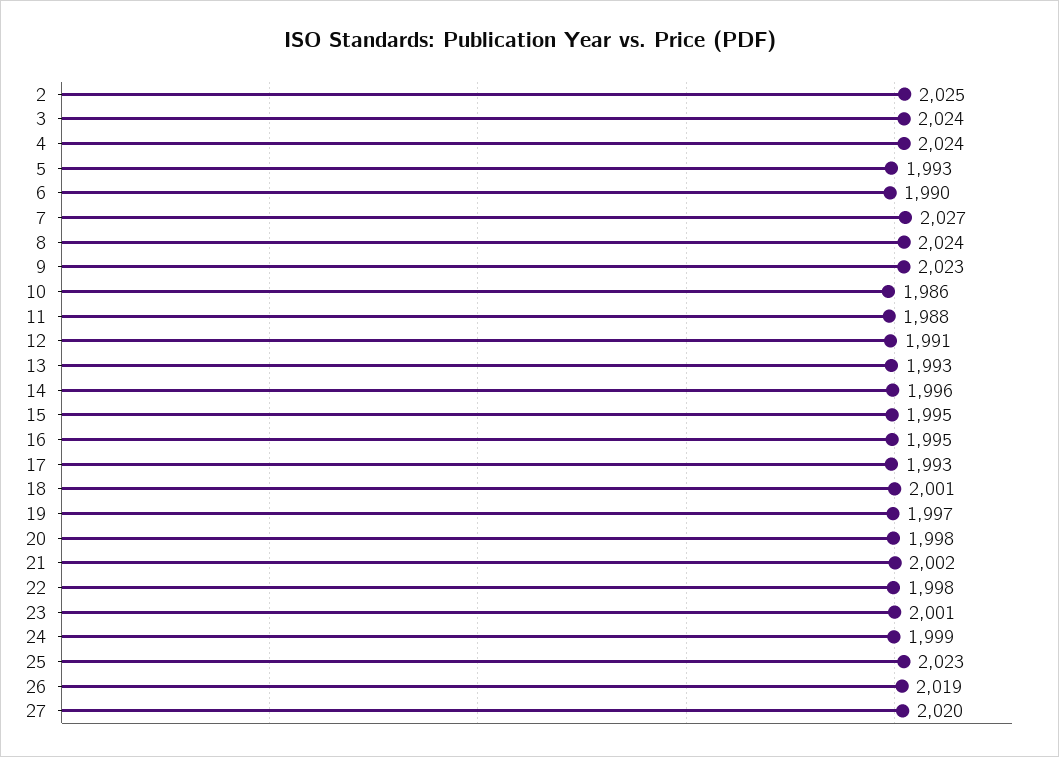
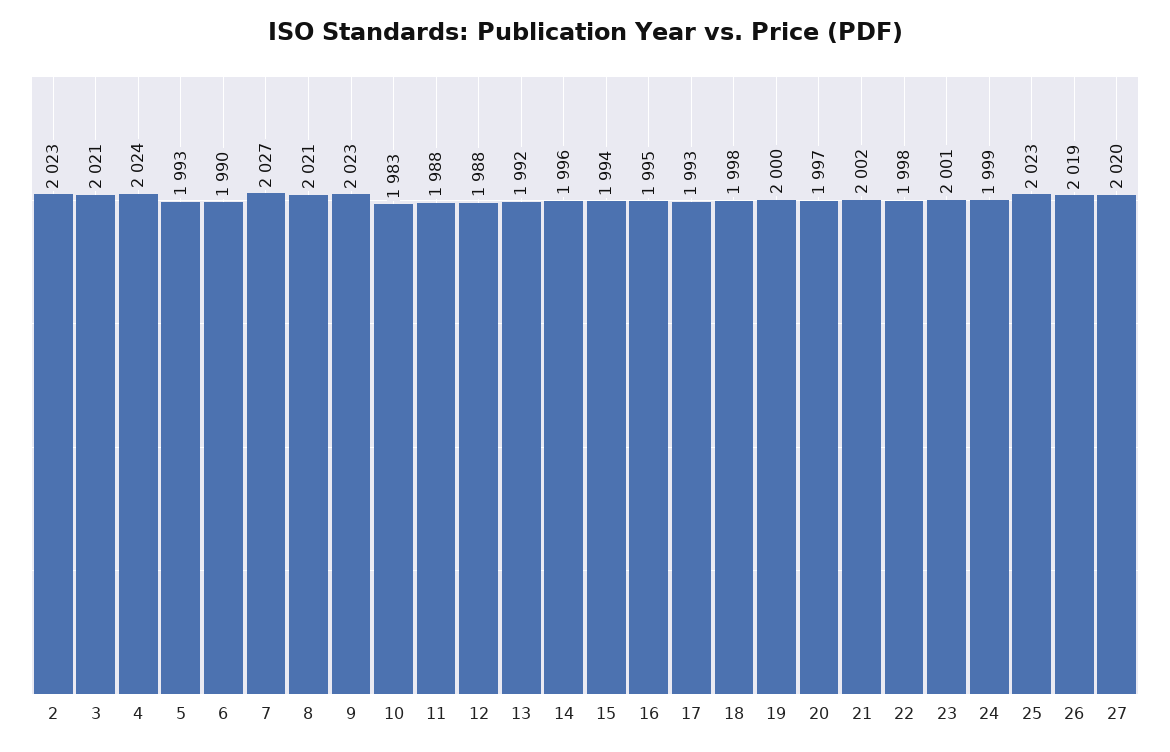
2: 2025 -> 2023
3: 2024 -> 2021
8: 2024 -> 2021
10: 1986 -> 1983
12: 1991 -> 1988
13: 1993 -> 1992
15: 1995 -> 1994
18: 2001 -> 1998
19: 1997 -> 2000
20: 1998 -> 1997

